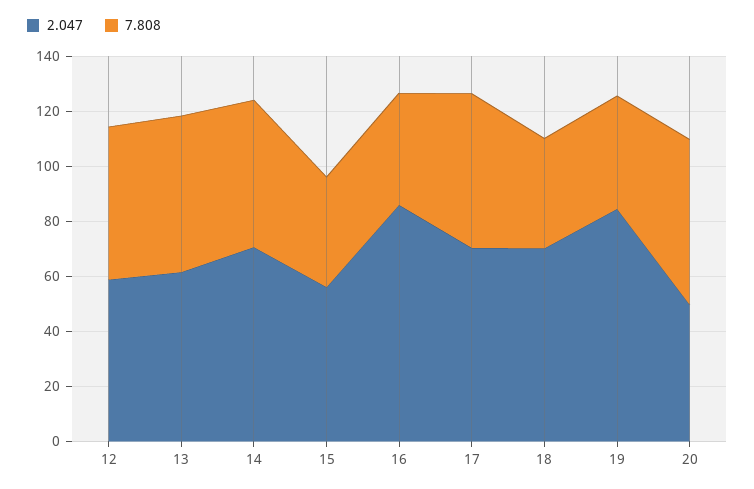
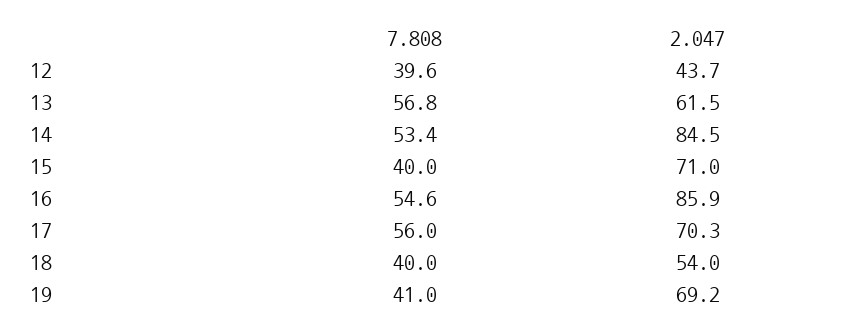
2.047, 12: 60 -> 43.7
7.808, 12: 55 -> 39.6
2.047, 14: 70 -> 84.5
2.047, 15: 55 -> 71
7.808, 16: 40 -> 54.6
2.047, 18: 70 -> 54
2.047, 19: 85 -> 69.2
2.047, 20: 50 -> none
7.808, 20: 60 -> none

